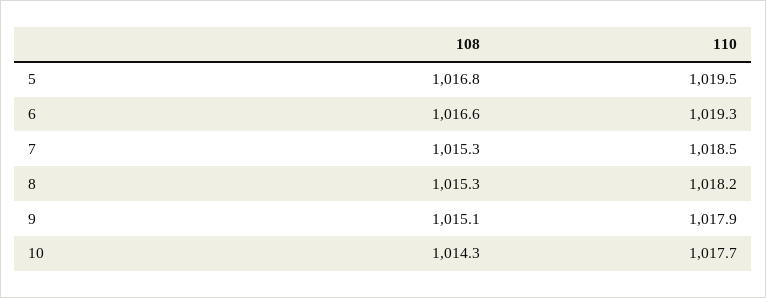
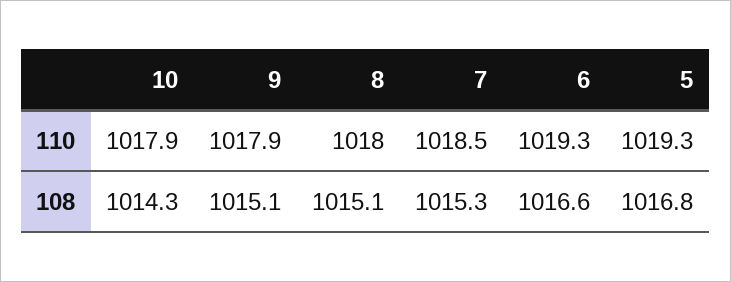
110, 5: 1019.5 -> 1019.3
108, 8: 1015.3 -> 1015.1
110, 8: 1018.2 -> 1018
110, 10: 1017.7 -> 1017.9

